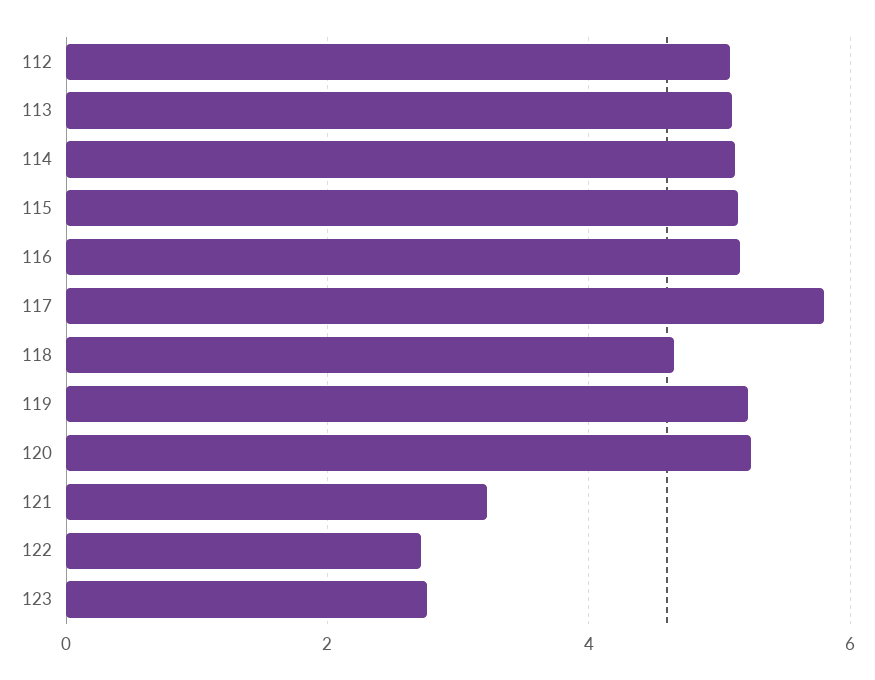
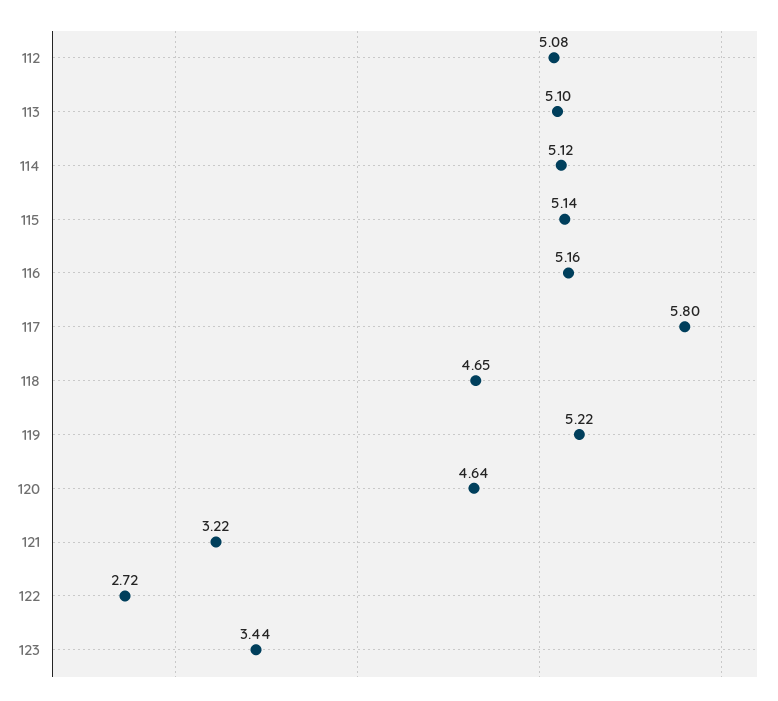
120: 5.2 -> 4.64
123: 2.8 -> 3.44

